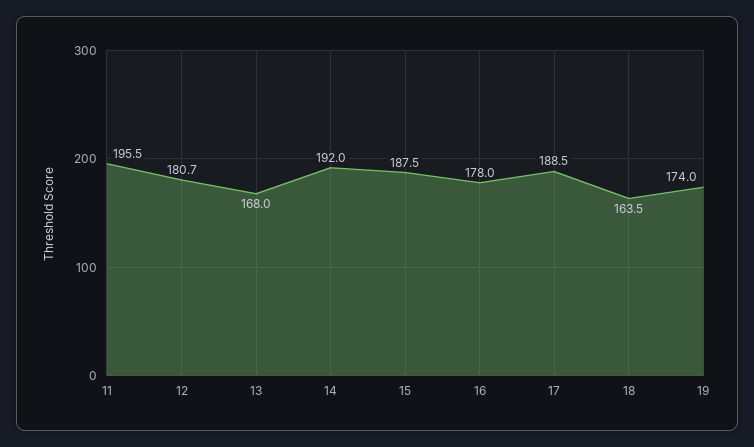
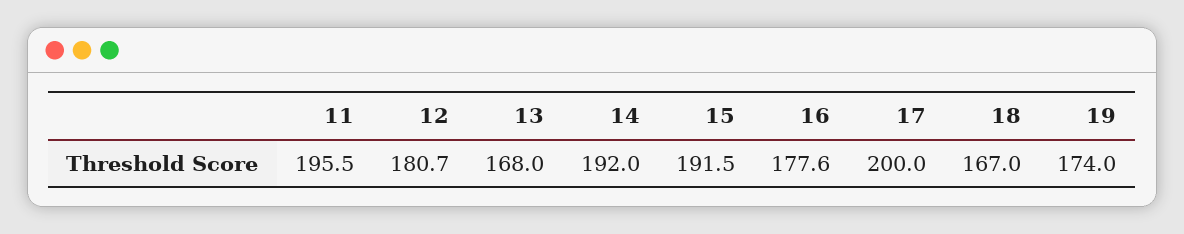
15: 187.5 -> 191.5
16: 178 -> 177.6
17: 188.5 -> 200
18: 163.5 -> 167

